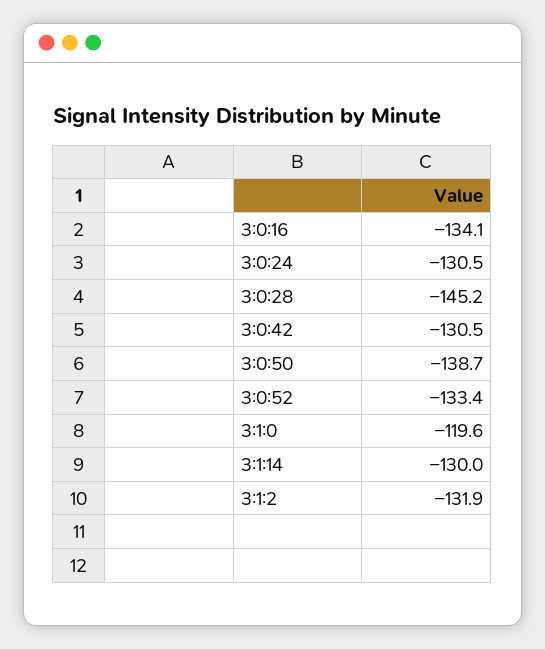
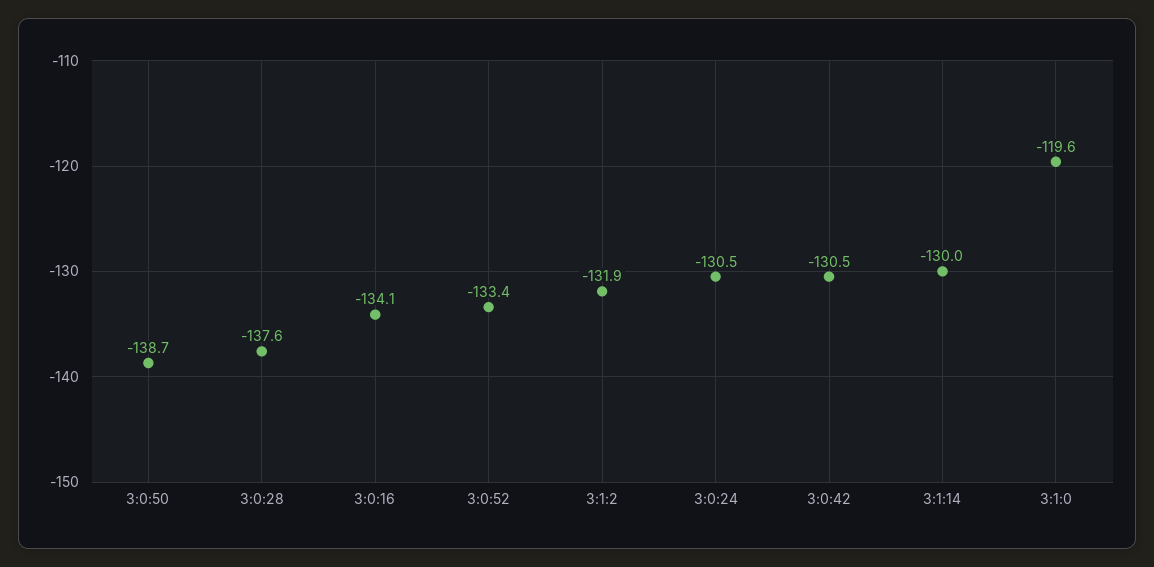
3:0:28: -145.2 -> -137.6

